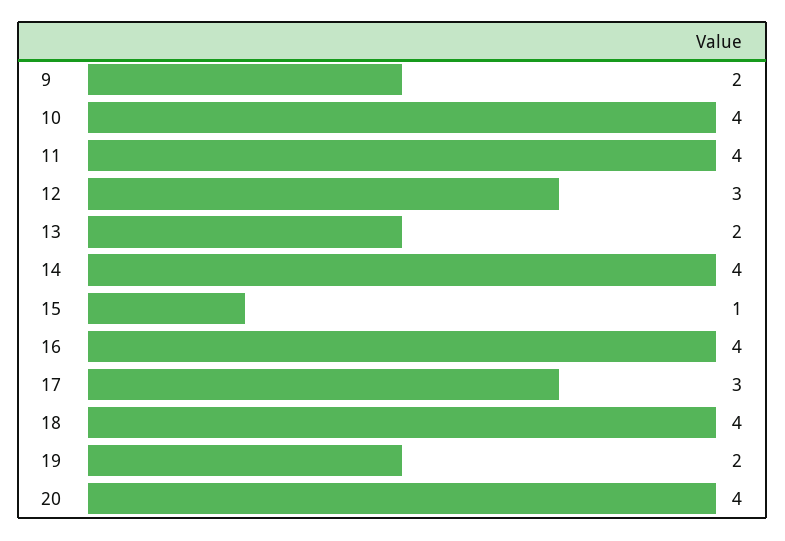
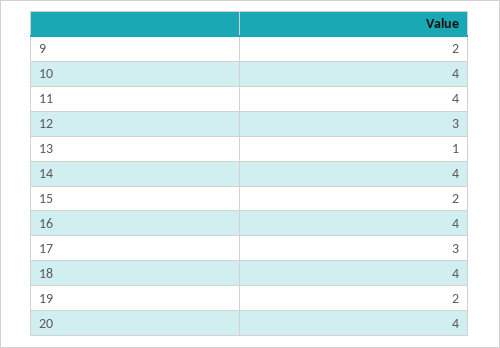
13: 2 -> 1
15: 1 -> 2

